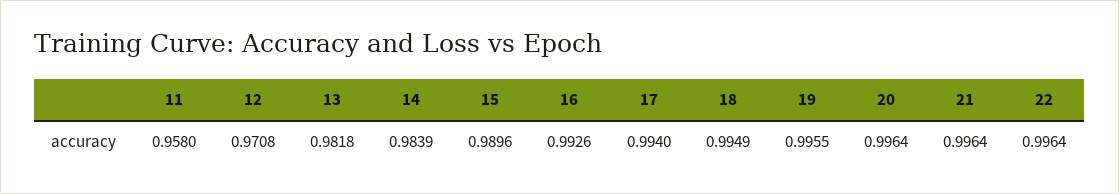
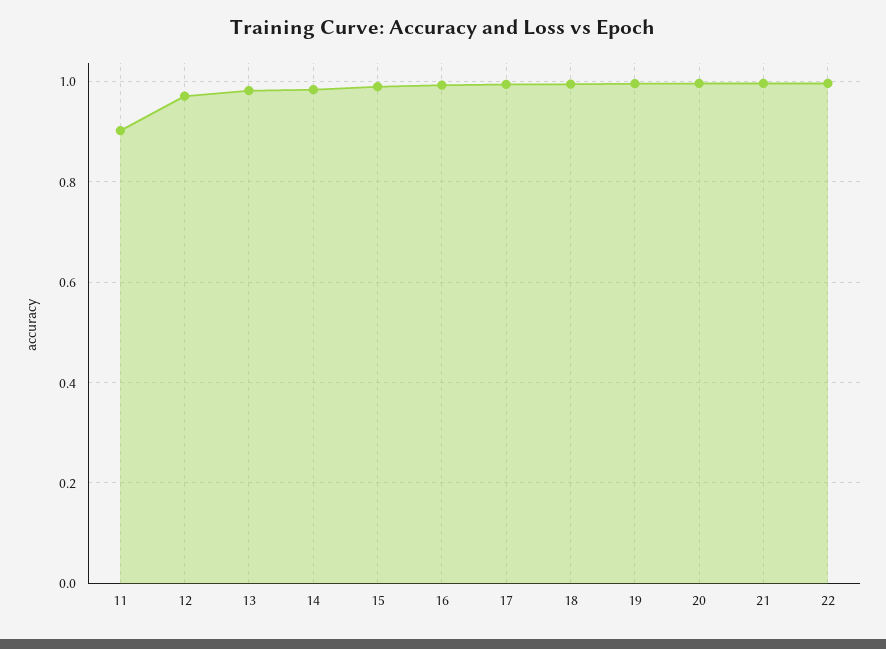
11: 0.958 -> 0.9

